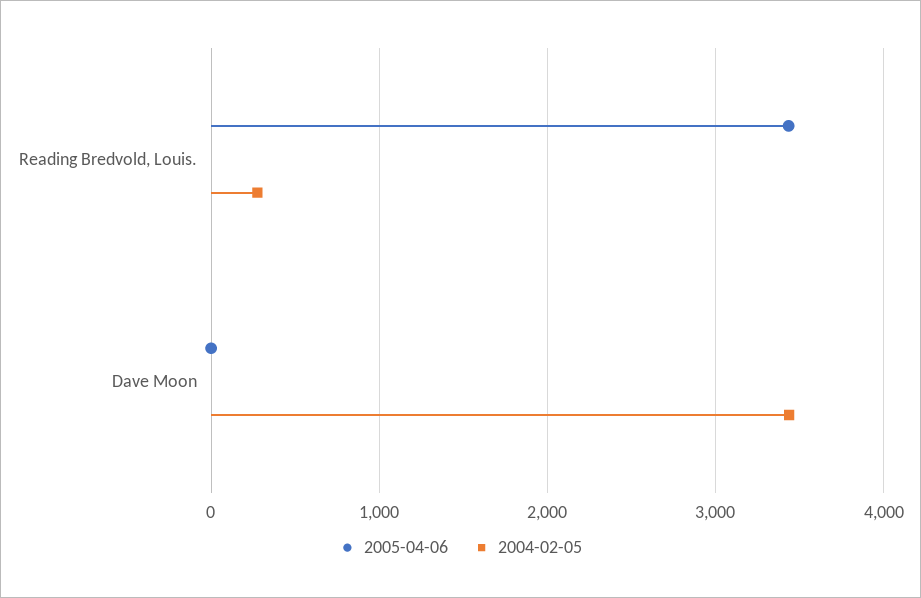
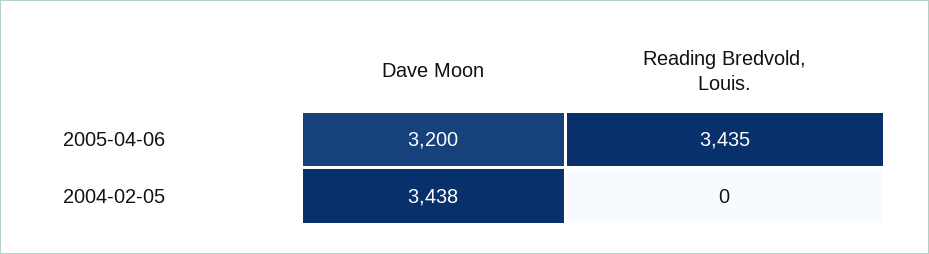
2004-02-05, Reading Bredvold, Louis.: 300 -> 0
2005-04-06, Dave Moon: 0 -> 3200

